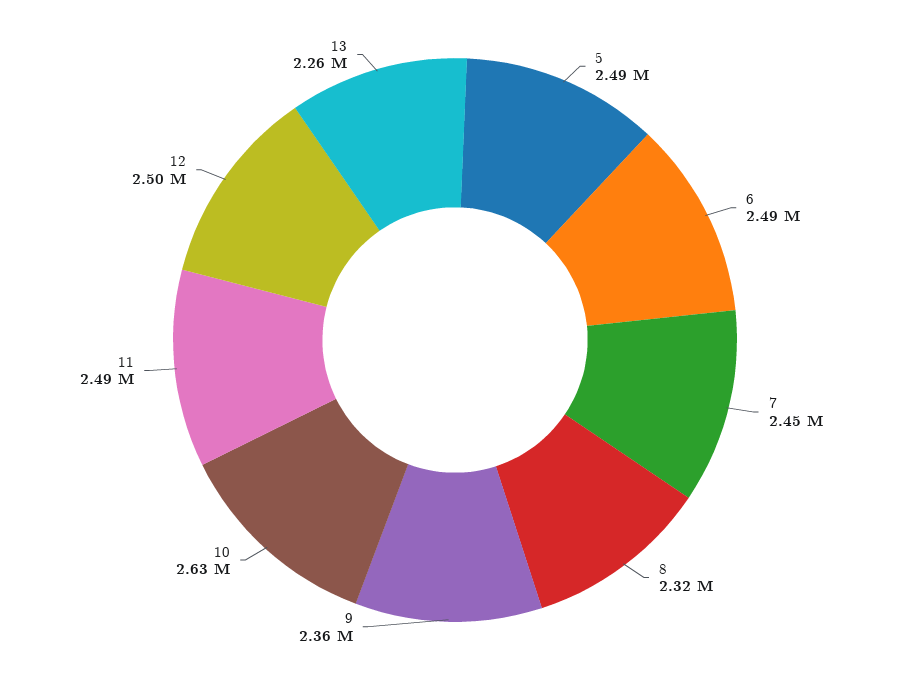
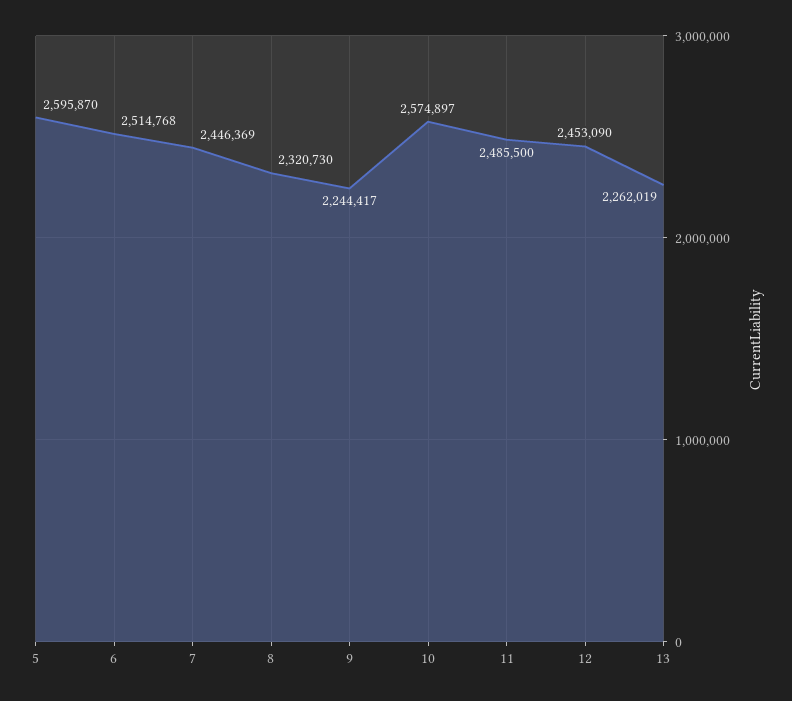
5: 2490000 -> 2595870
6: 2490000 -> 2514768
9: 2360000 -> 2244417
10: 2630000 -> 2574897
12: 2500000 -> 2453090

